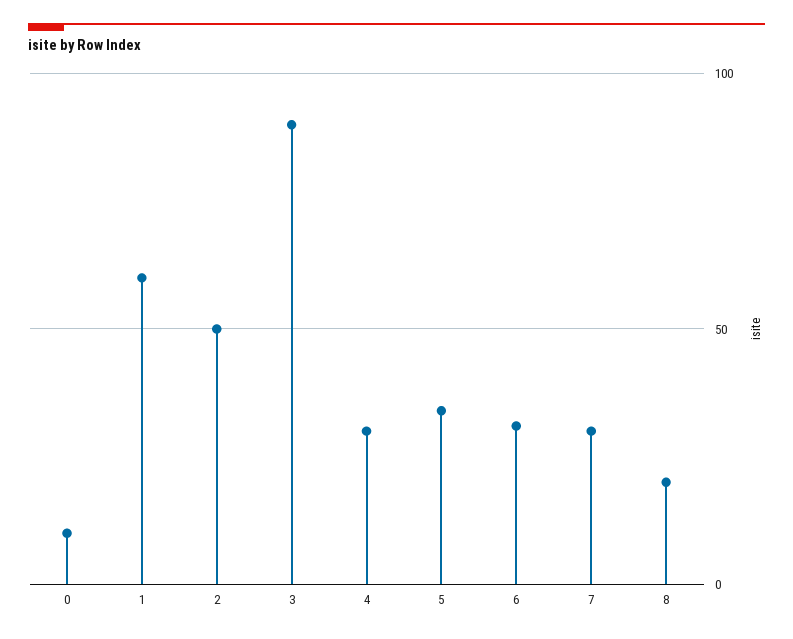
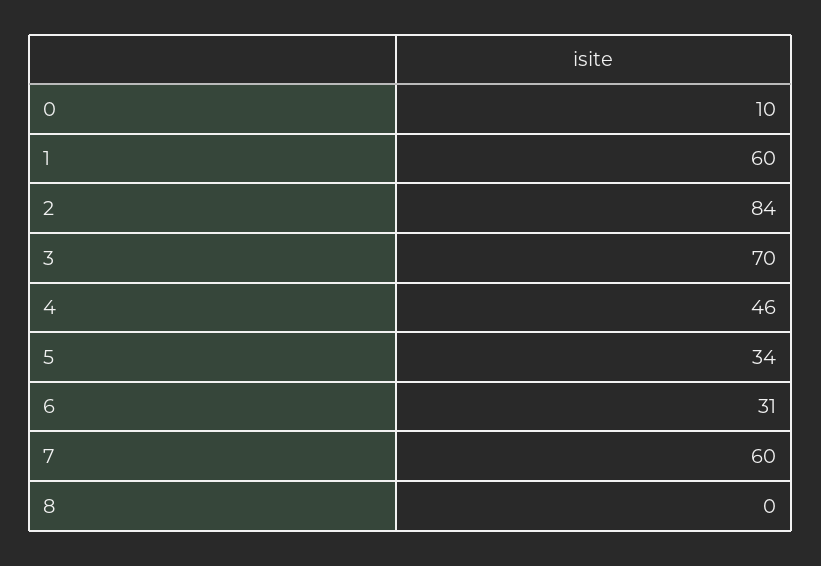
2: 50 -> 84
3: 90 -> 70
4: 30 -> 46
7: 30 -> 60
8: 20 -> 0

